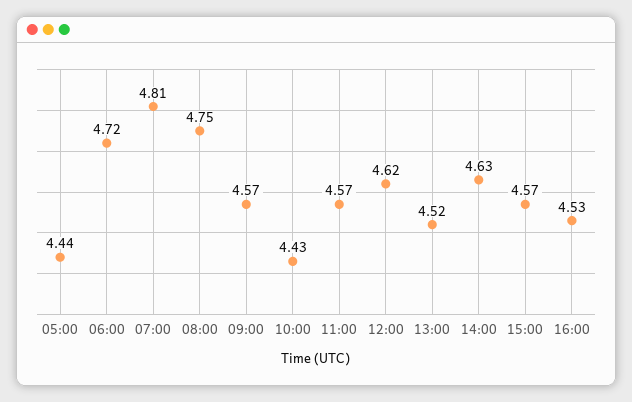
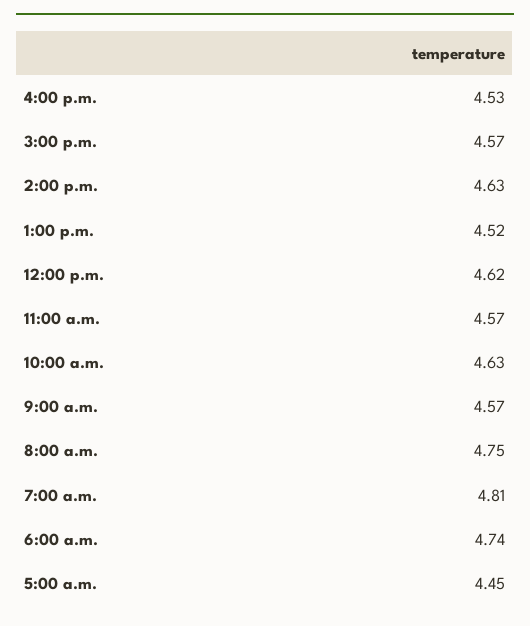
05:00: 4.44 -> 4.45
06:00: 4.72 -> 4.74
10:00: 4.43 -> 4.63

